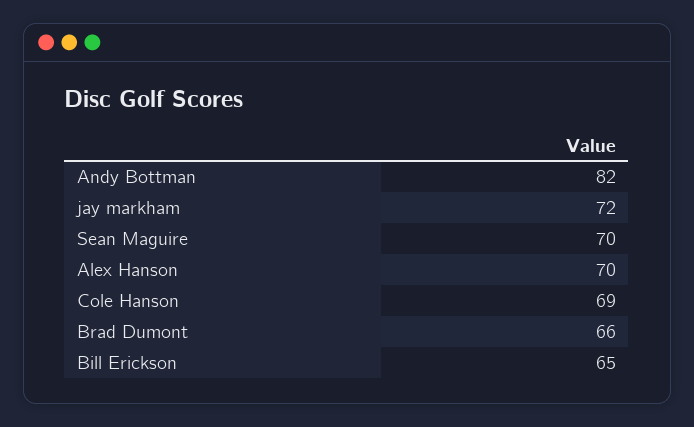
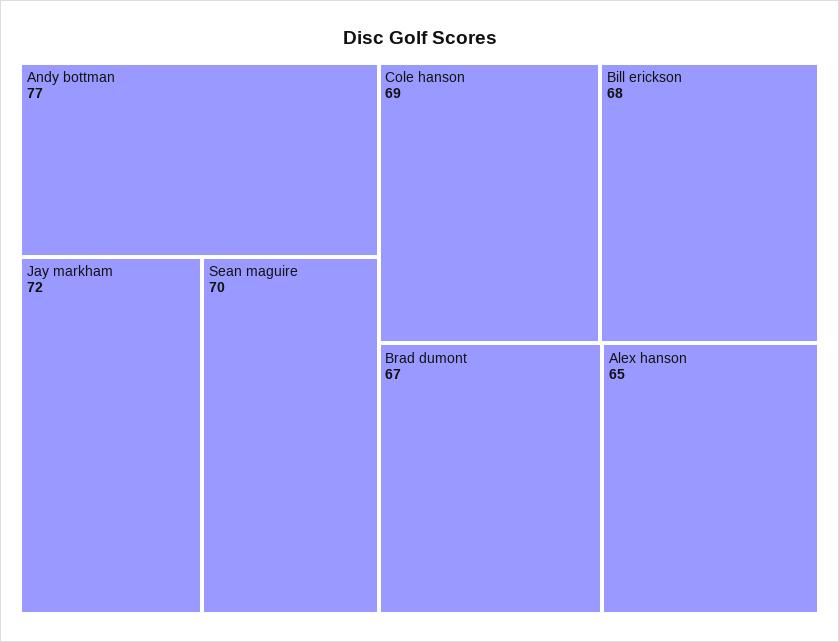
Andy Bottman: 82 -> 77
Alex Hanson: 70 -> 65
Brad Dumont: 66 -> 67
Bill Erickson: 65 -> 68

